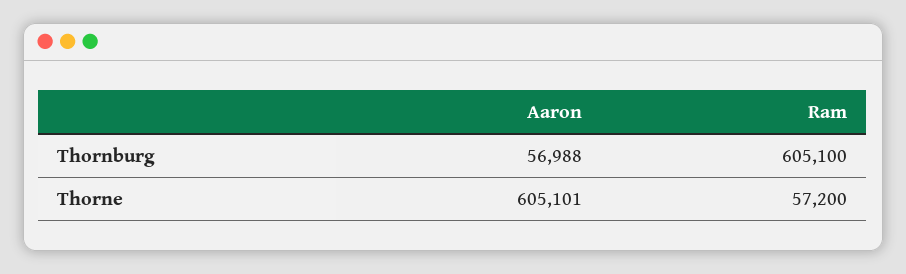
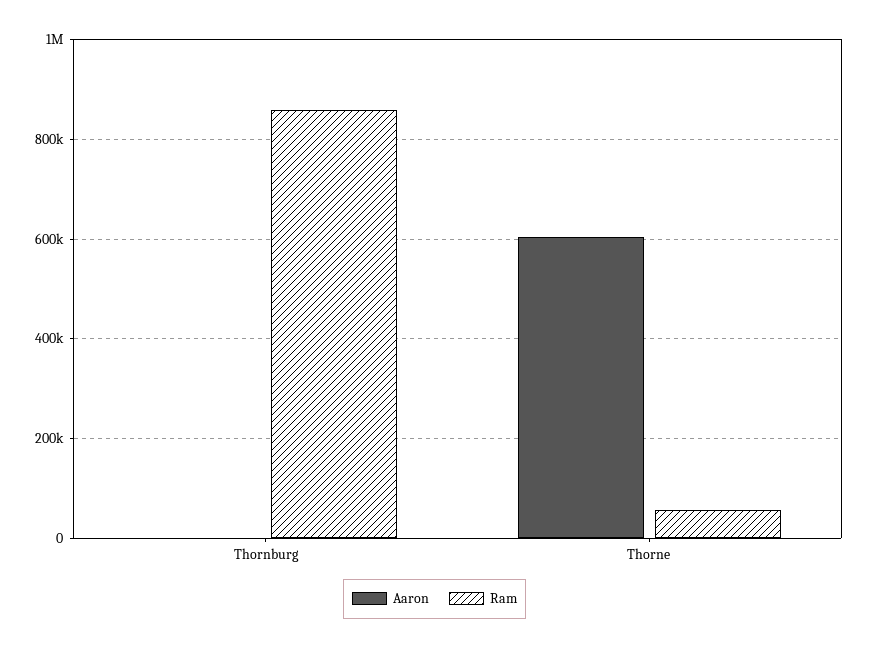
Aaron, Thornburg: 56988 -> 0
Ram, Thornburg: 605100 -> 860000

